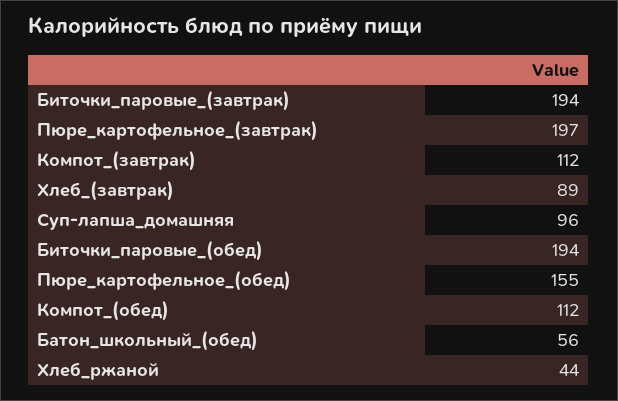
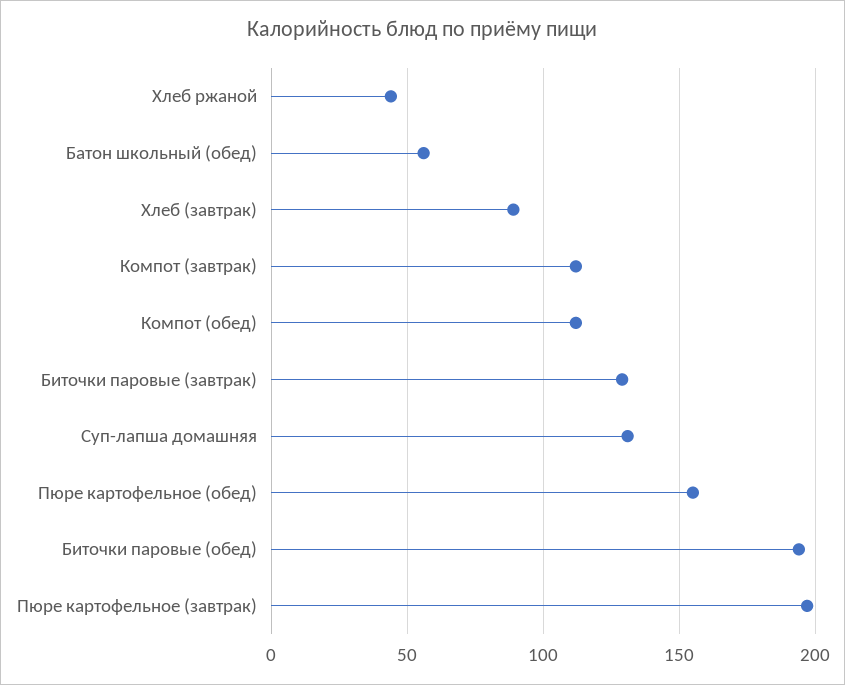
Биточки_паровые_(завтрак): 194 -> 130
Суп-лапша_домашняя: 96 -> 130

